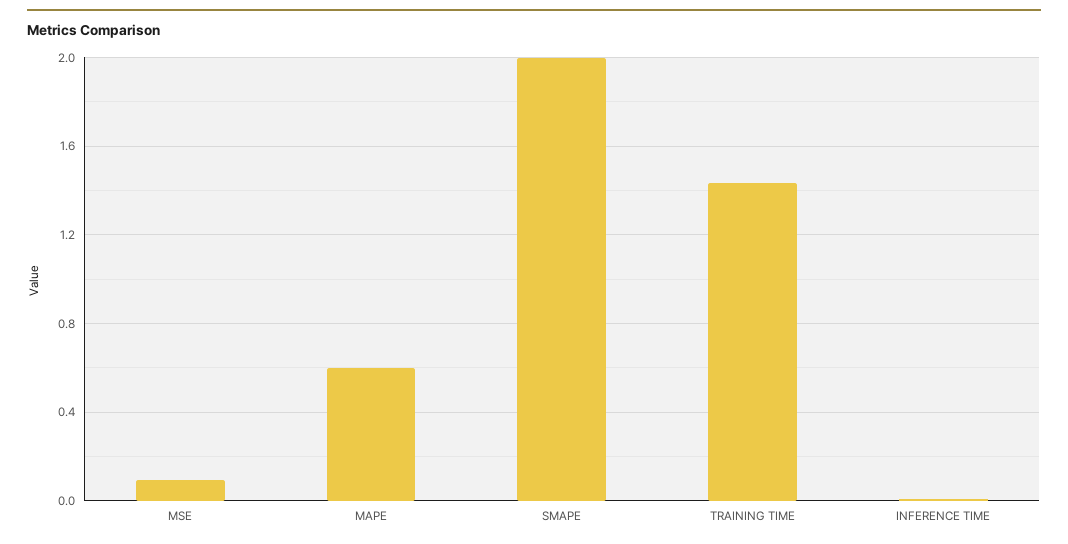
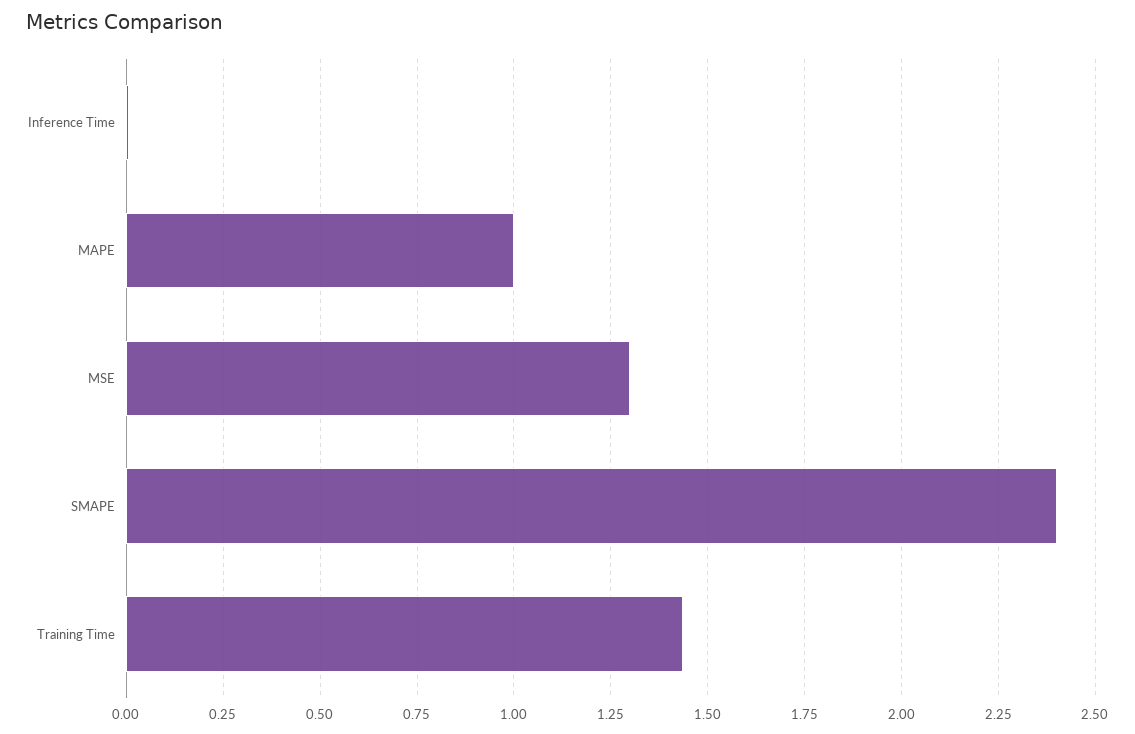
MSE: 0.1 -> 1.3
MAPE: 0.6 -> 1
SMAPE: 2 -> 2.4

